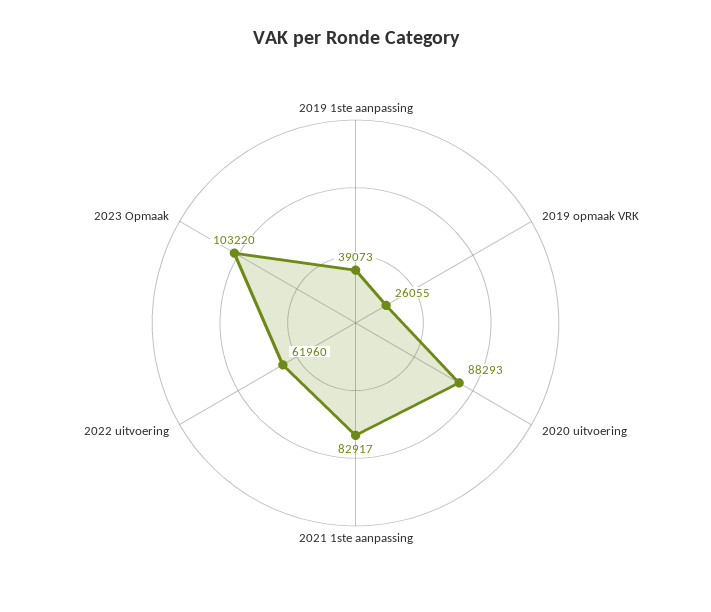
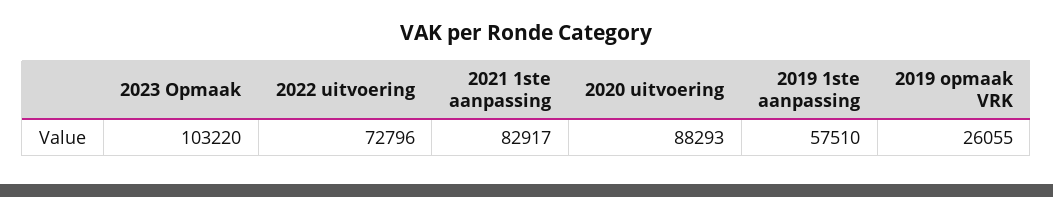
2019 1ste aanpassing: 39073 -> 57510
2022 uitvoering: 61960 -> 72796

